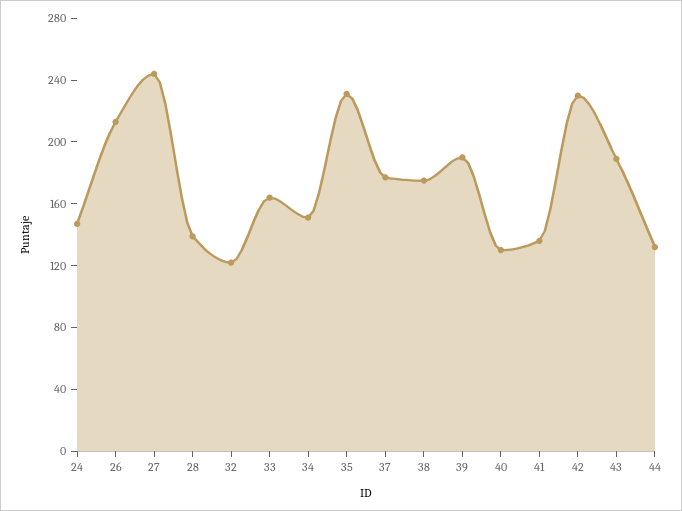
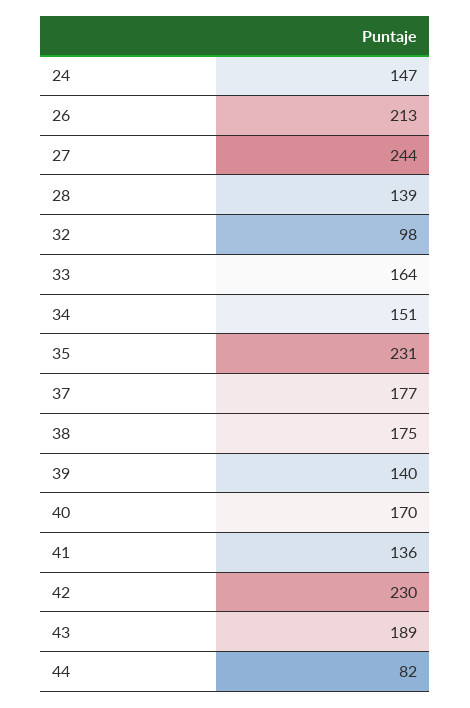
32: 120 -> 98
39: 190 -> 140
40: 130 -> 170
44: 130 -> 82

